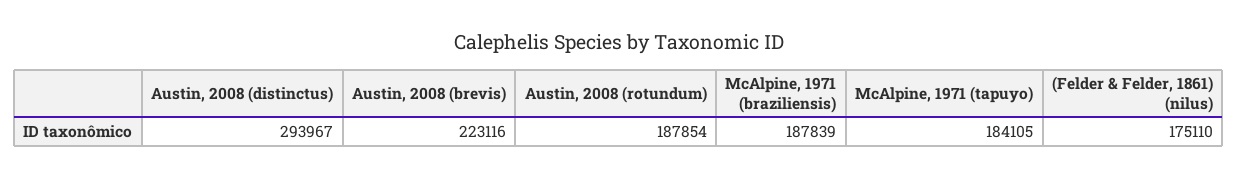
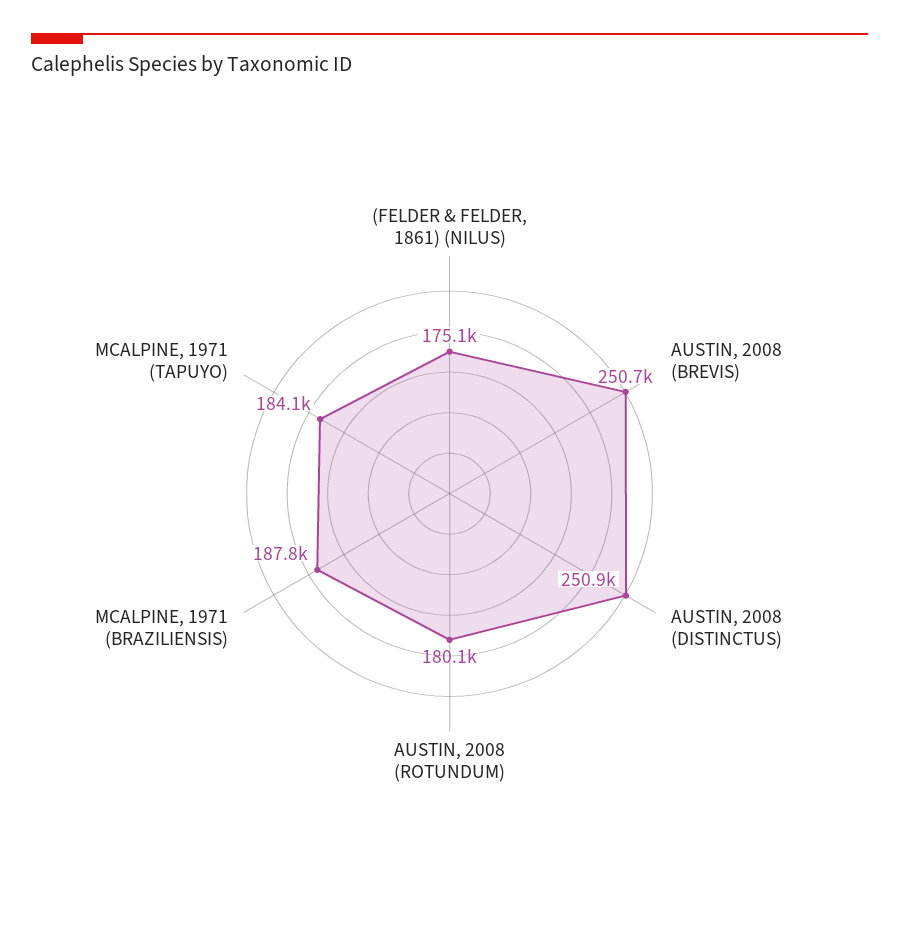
Austin, 2008 (distinctus): 293967 -> 250900
Austin, 2008 (brevis): 223116 -> 250700
Austin, 2008 (rotundum): 187854 -> 180100

